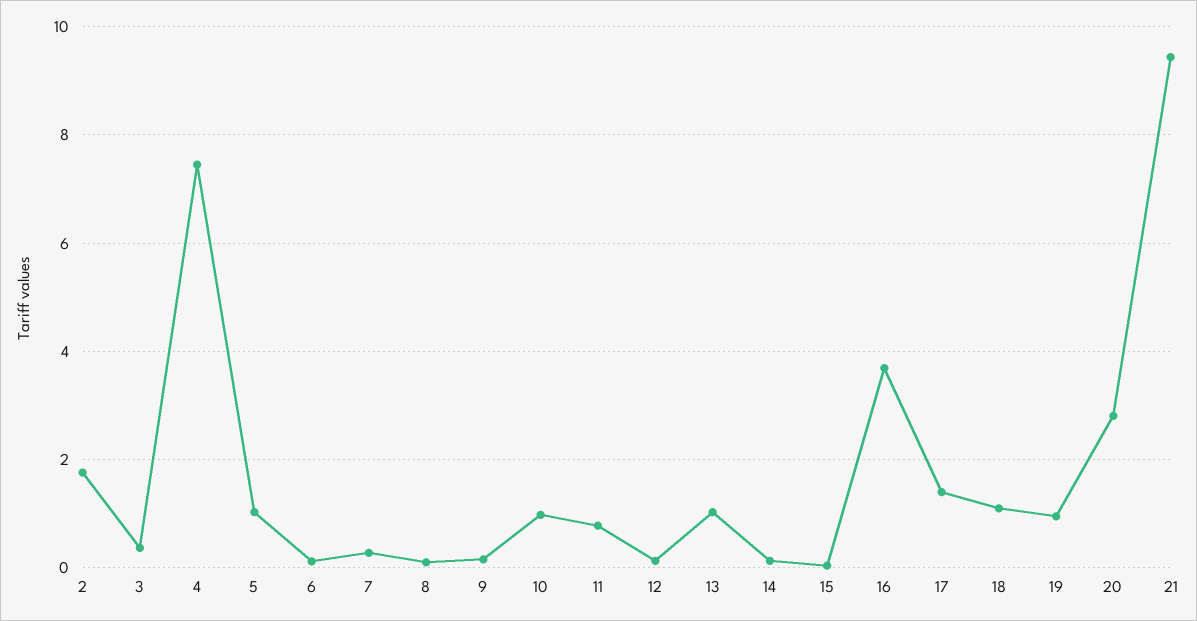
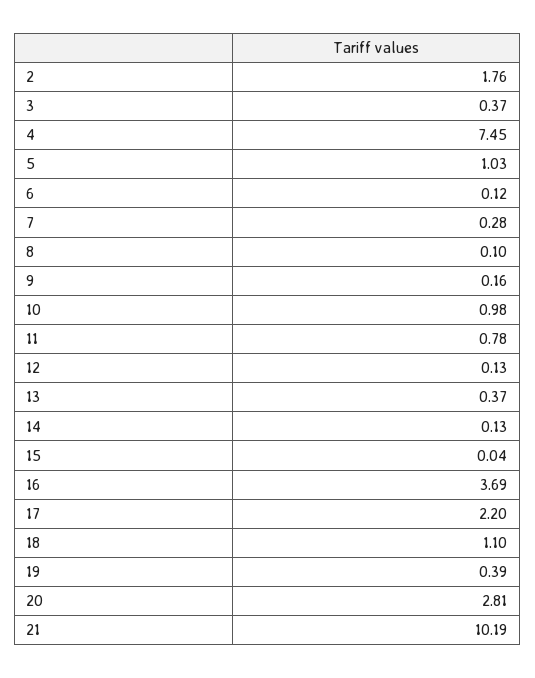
13: 1 -> 0.37
17: 1.4 -> 2.2
19: 1 -> 0.39
21: 9.4 -> 10.19

